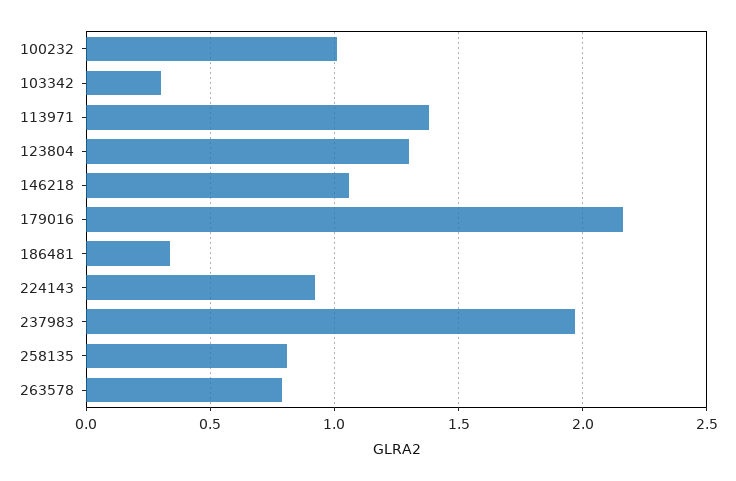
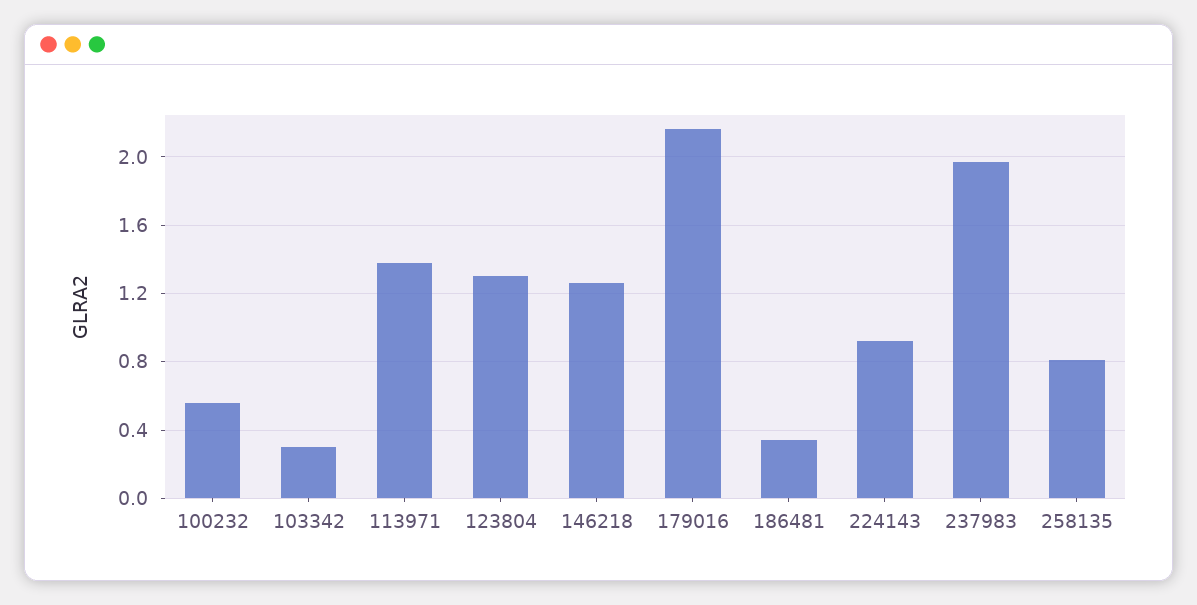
100232: 1 -> 0.55
146218: 1.05 -> 1.25
263578: 0.8 -> none

